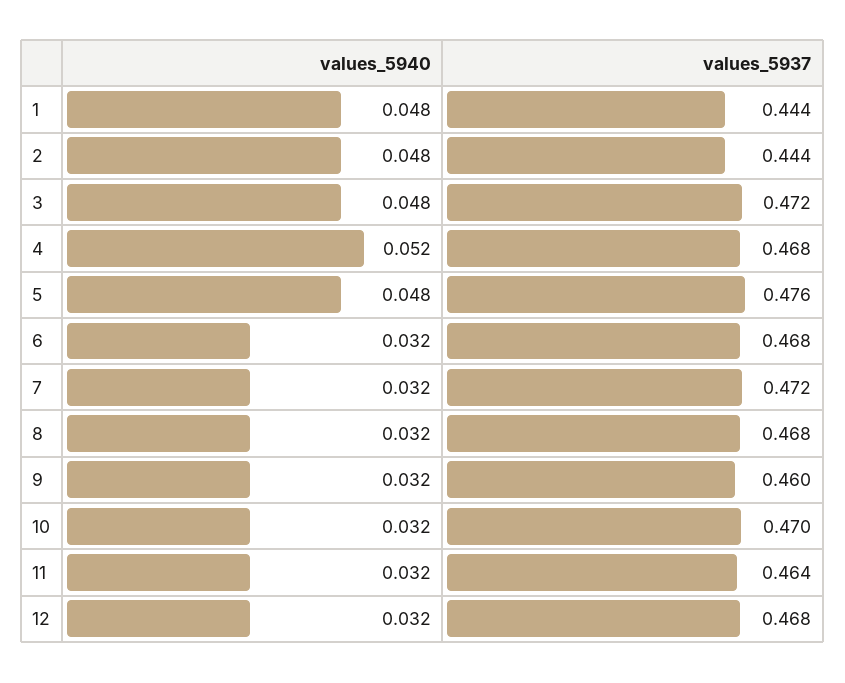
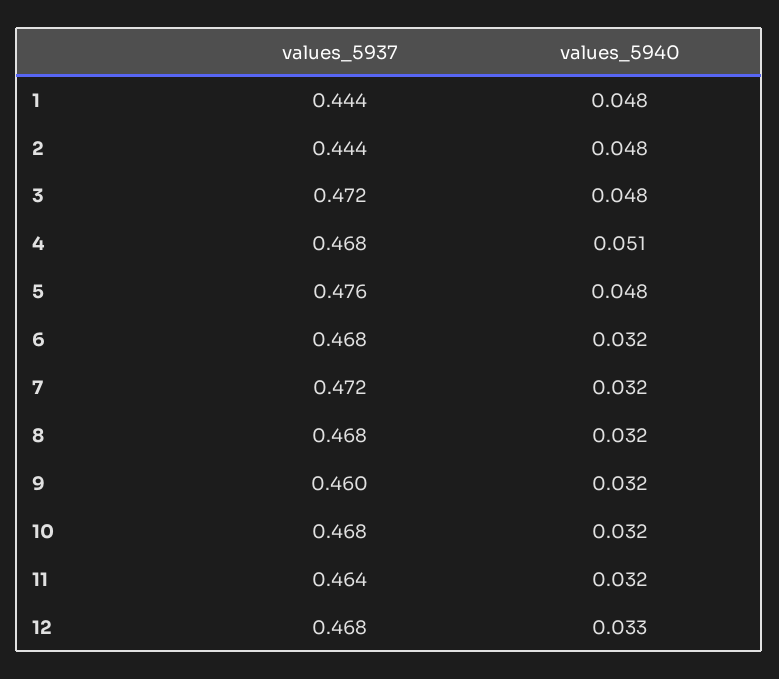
values_5940, 4: 0.052 -> 0.051
values_5937, 10: 0.47 -> 0.468
values_5940, 12: 0.032 -> 0.033

